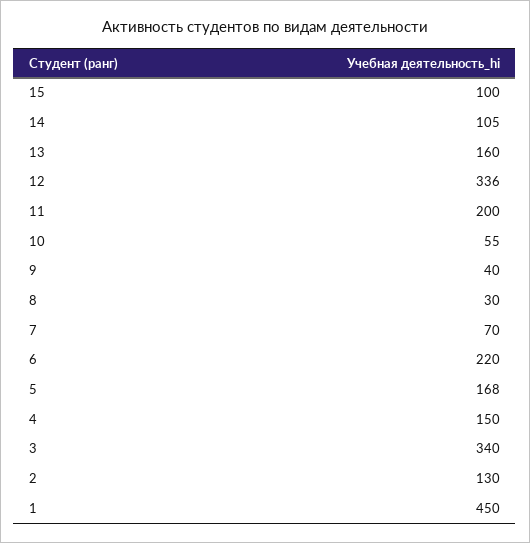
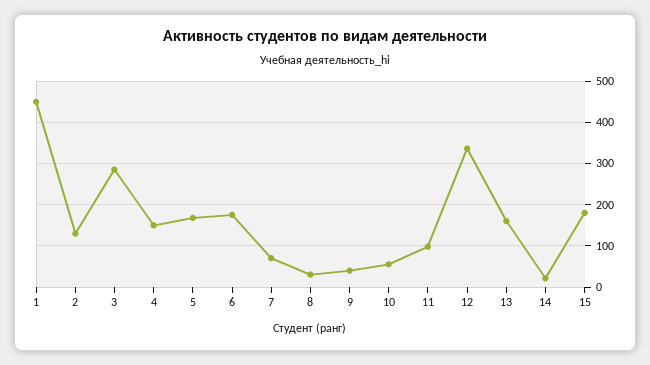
15: 100 -> 180
14: 105 -> 20
11: 200 -> 100
6: 220 -> 180
3: 340 -> 280

